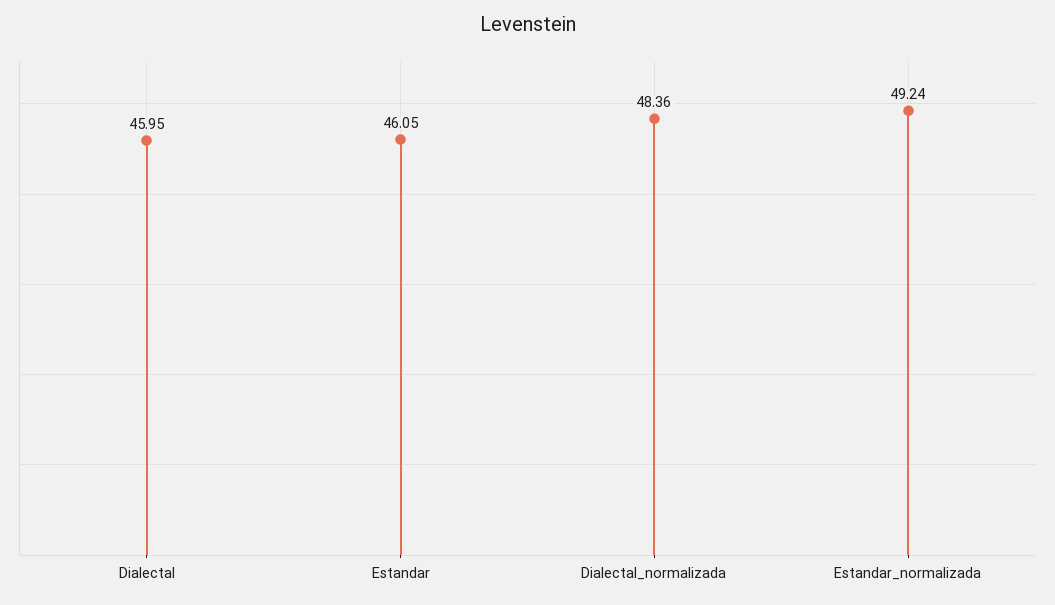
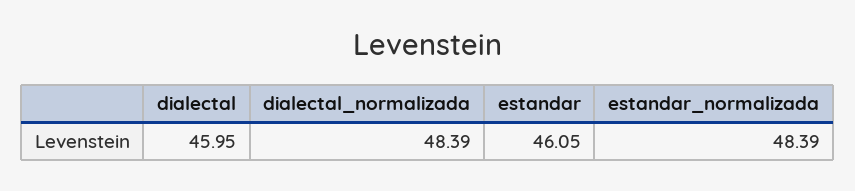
Dialectal_normalizada: 48.36 -> 48.39
Estandar_normalizada: 49.24 -> 48.39

